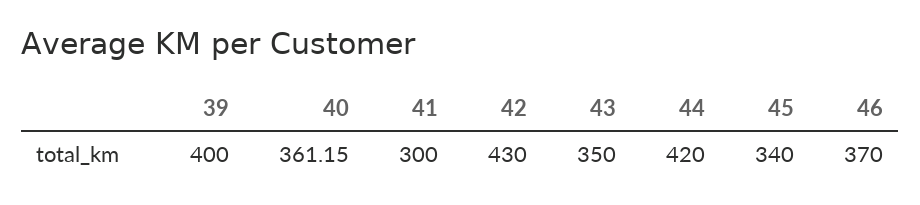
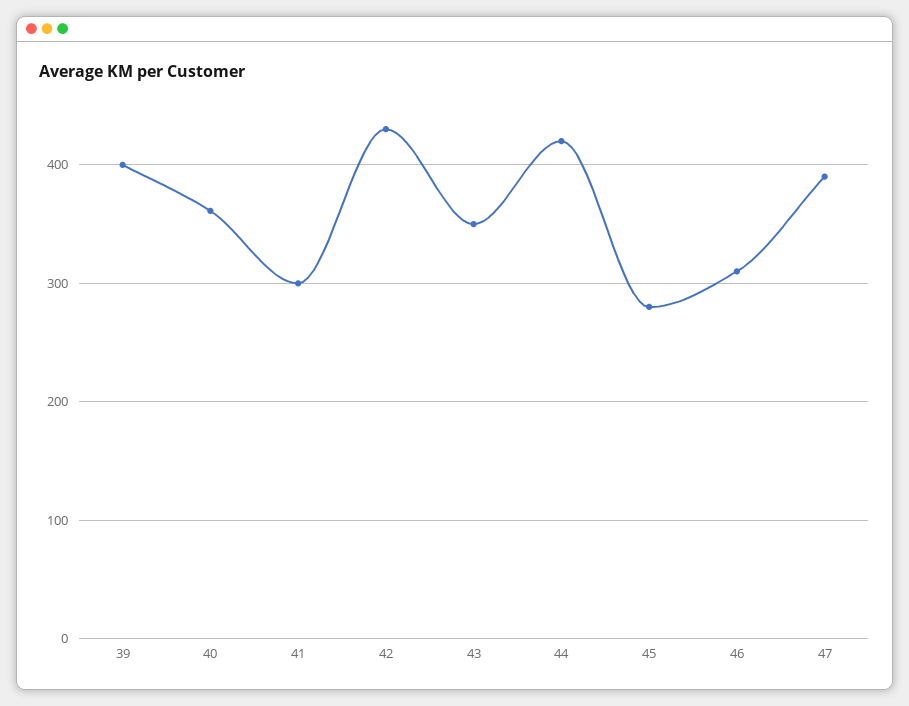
45: 340 -> 280
46: 370 -> 310
47: none -> 390

